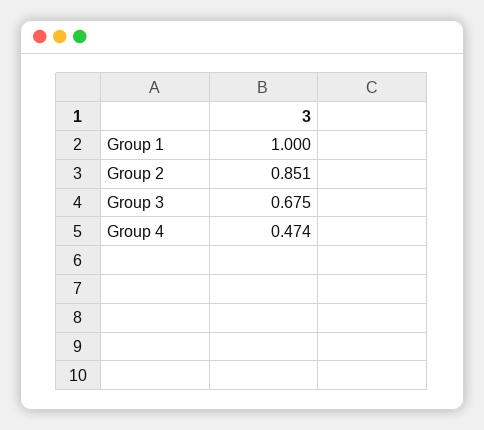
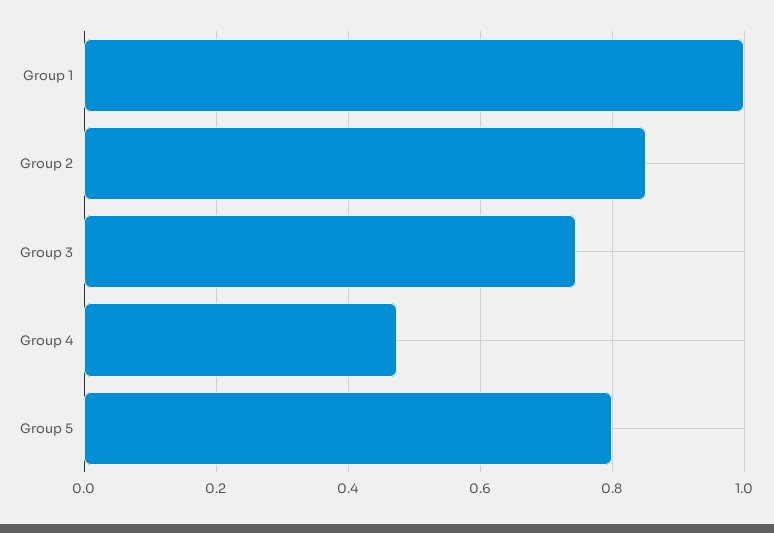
Group 3: 0.675 -> 0.74
Group 5: none -> 0.8

